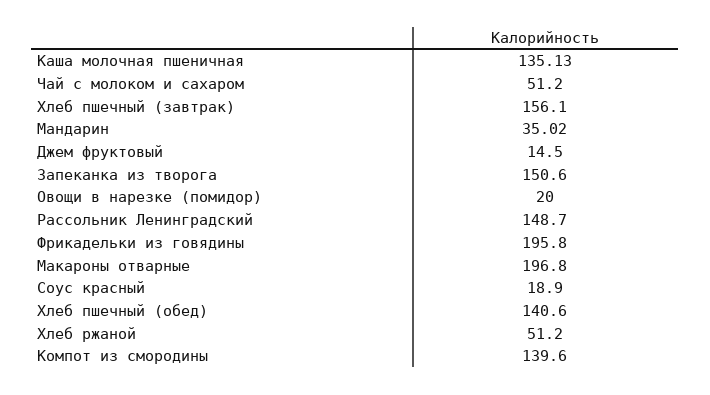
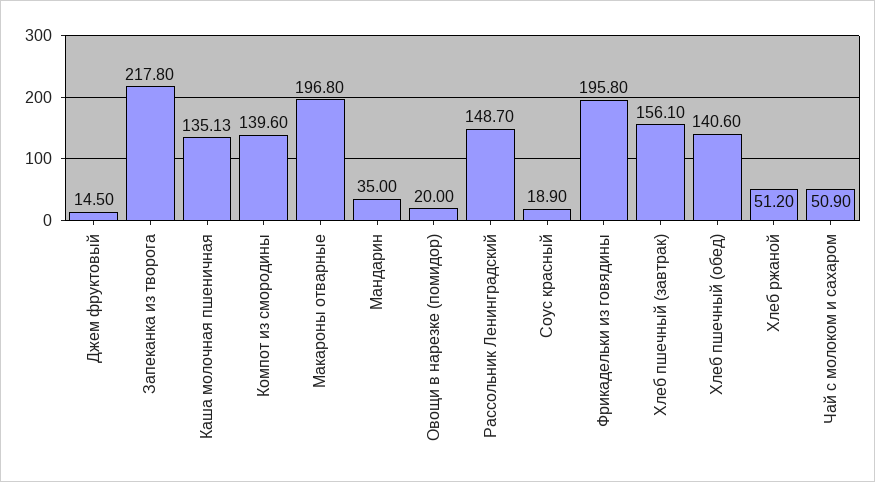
Чай с молоком и сахаром: 51.2 -> 50.9
Мандарин: 35.02 -> 35
Запеканка из творога: 150.6 -> 217.8

